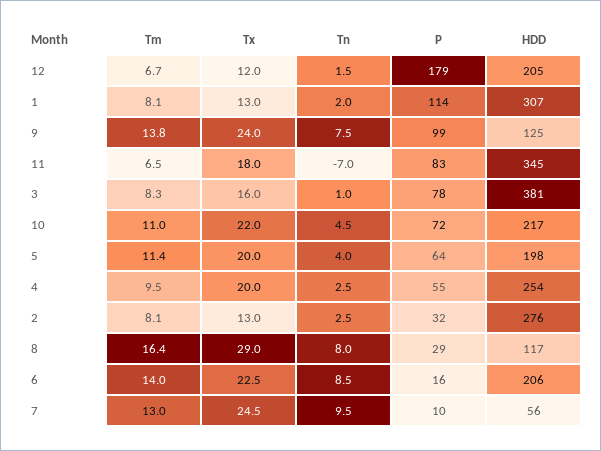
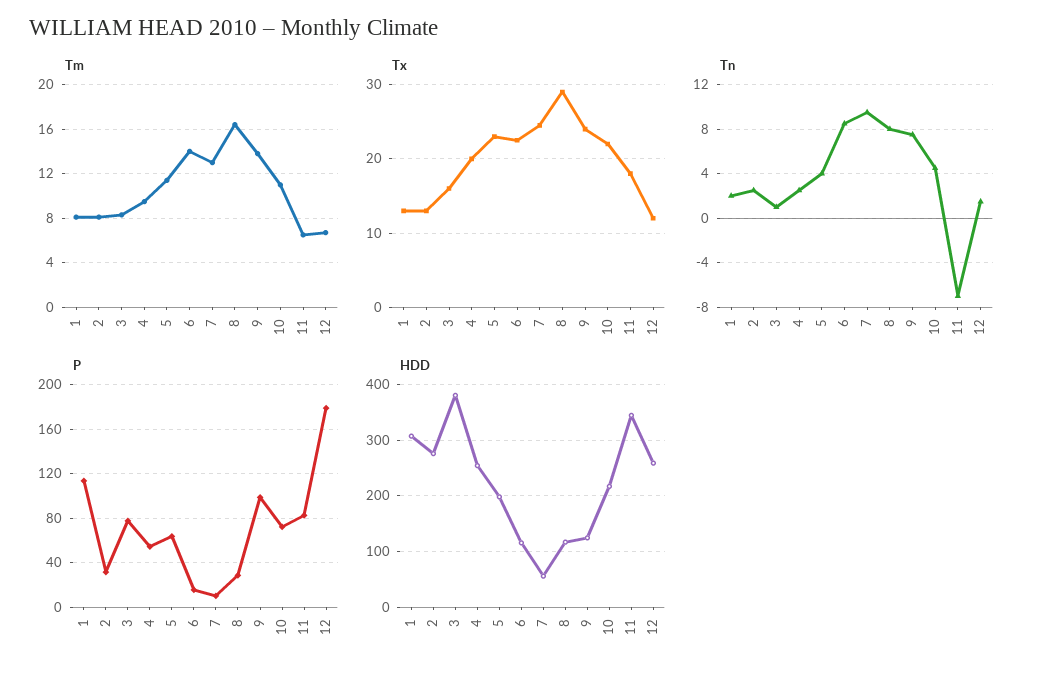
HDD, 12: 205 -> 260
Tx, 5: 20 -> 23
HDD, 6: 206 -> 120

